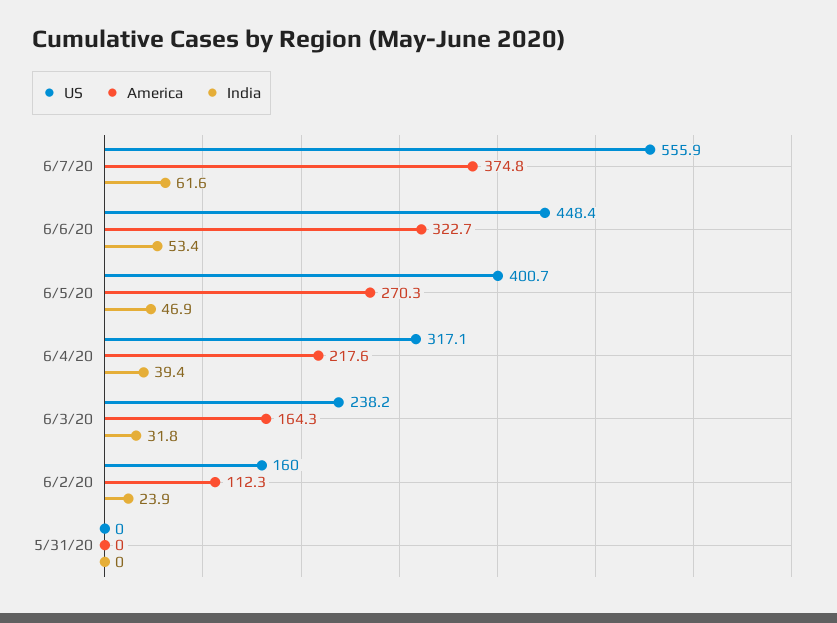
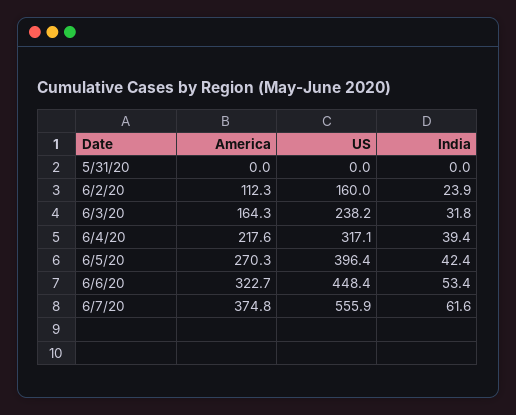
US, 6/5/20: 400.7 -> 396.4
India, 6/5/20: 46.9 -> 42.4

